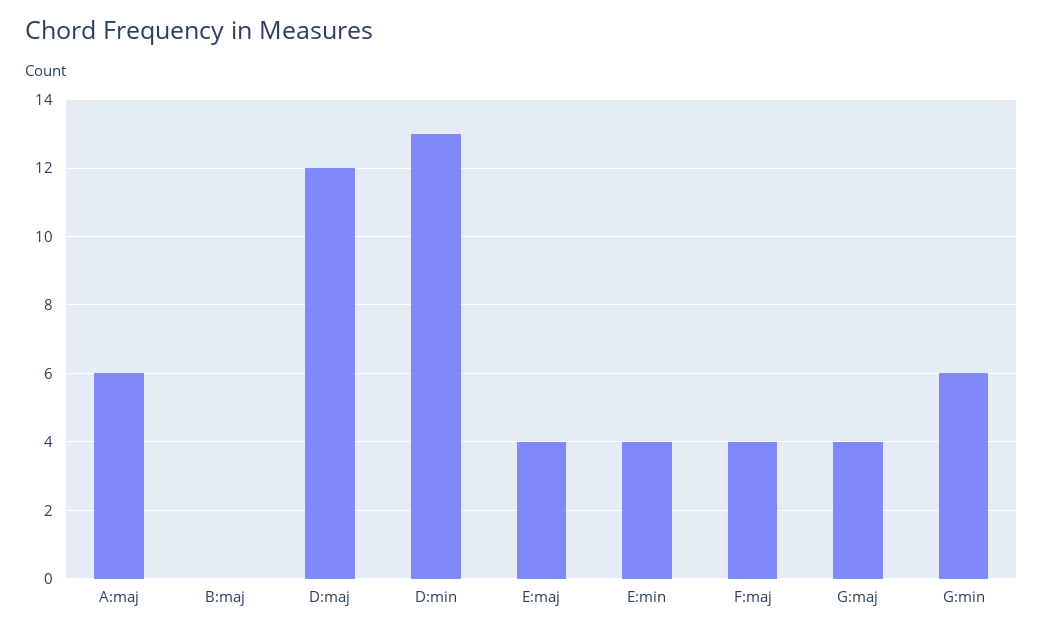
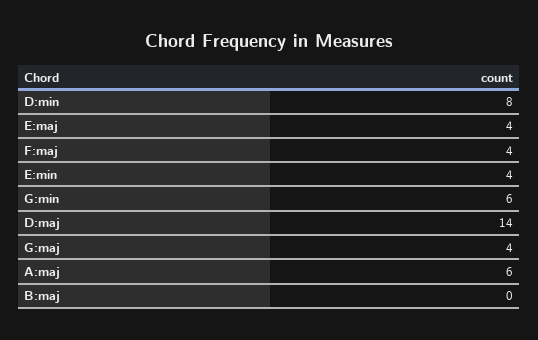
D:maj: 12 -> 14
D:min: 13 -> 8

